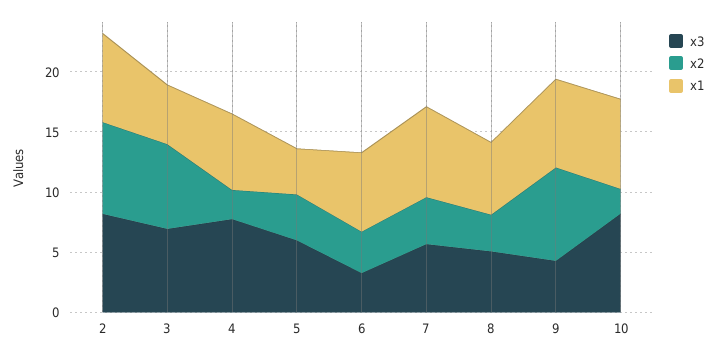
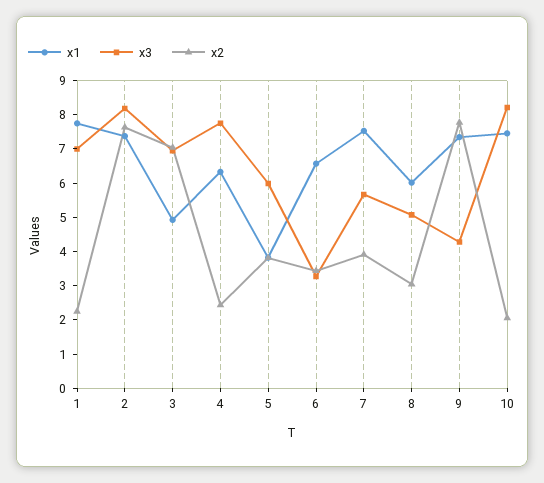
x1, 1: none -> 7.75
x3, 1: none -> 7
x2, 1: none -> 2.25

